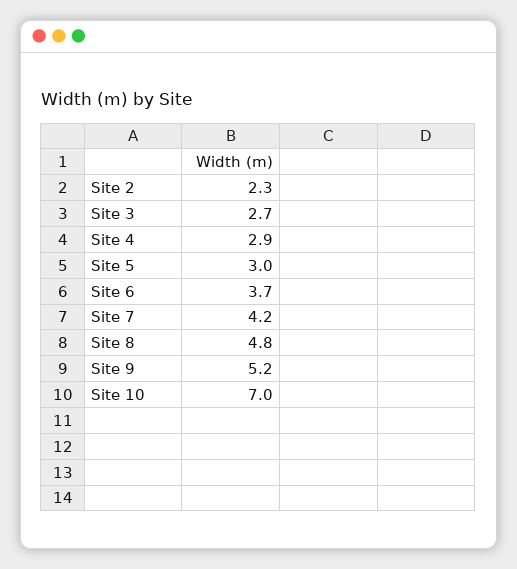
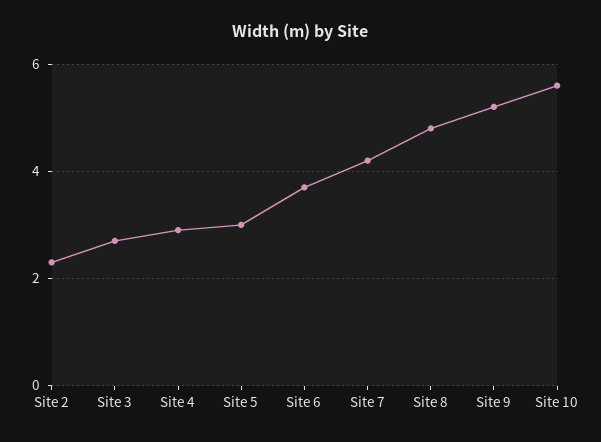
Site 10: 7 -> 5.5

